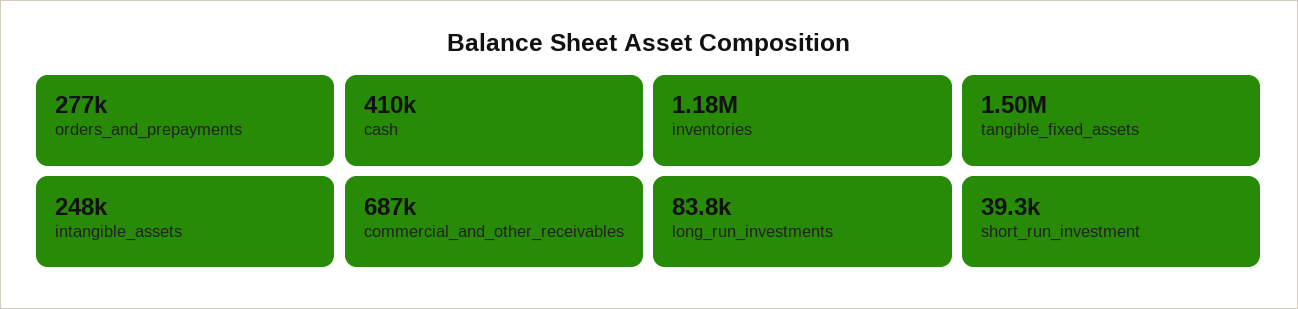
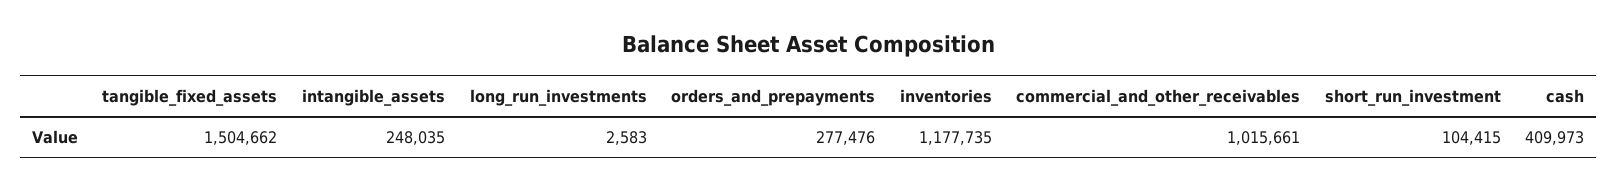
commercial_and_other_receivables: 687000 -> 1015661
long_run_investments: 83800 -> 2583
short_run_investment: 39300 -> 104415

